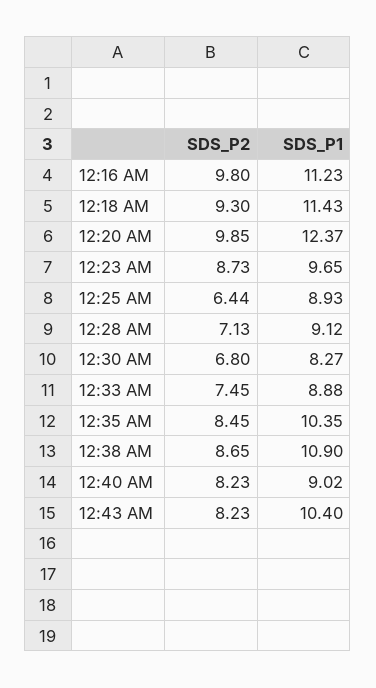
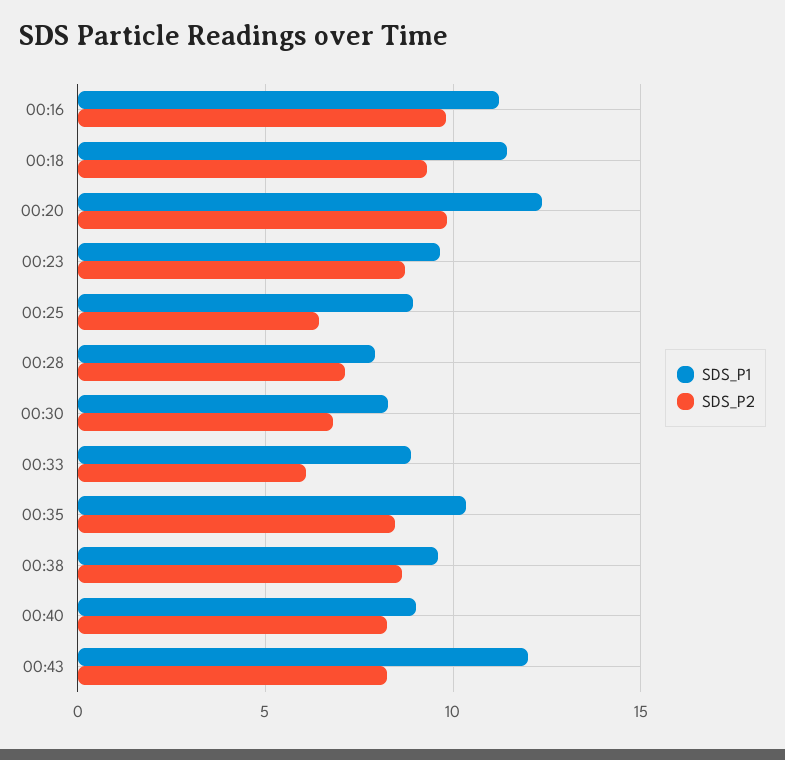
SDS_P1, 12:28 AM: 9.12 -> 8
SDS_P2, 12:33 AM: 7.45 -> 6
SDS_P1, 12:38 AM: 10.9 -> 9.5
SDS_P1, 12:43 AM: 10.4 -> 12

